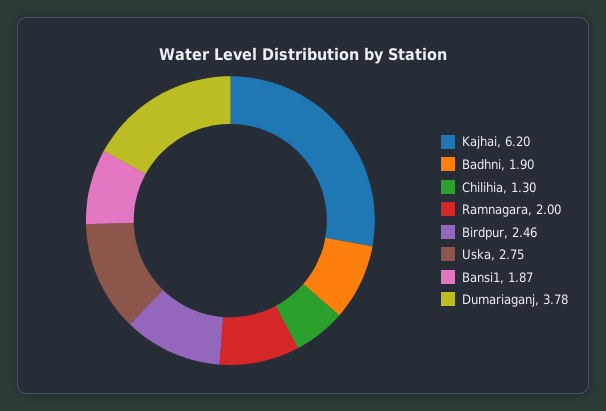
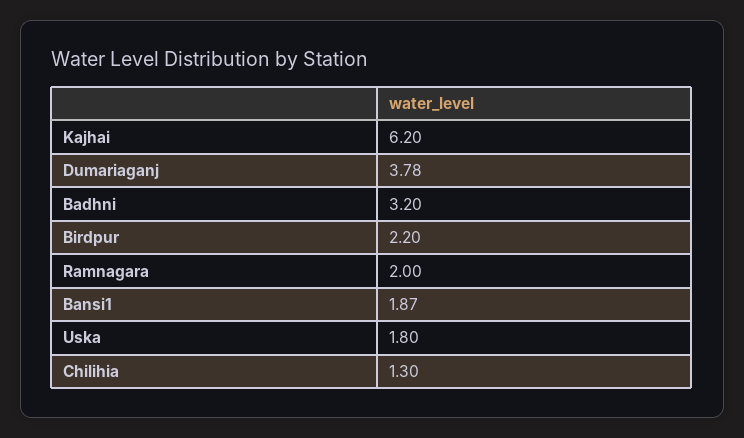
Badhni: 1.9 -> 3.2
Birdpur: 2.46 -> 2.2
Uska: 2.75 -> 1.8

